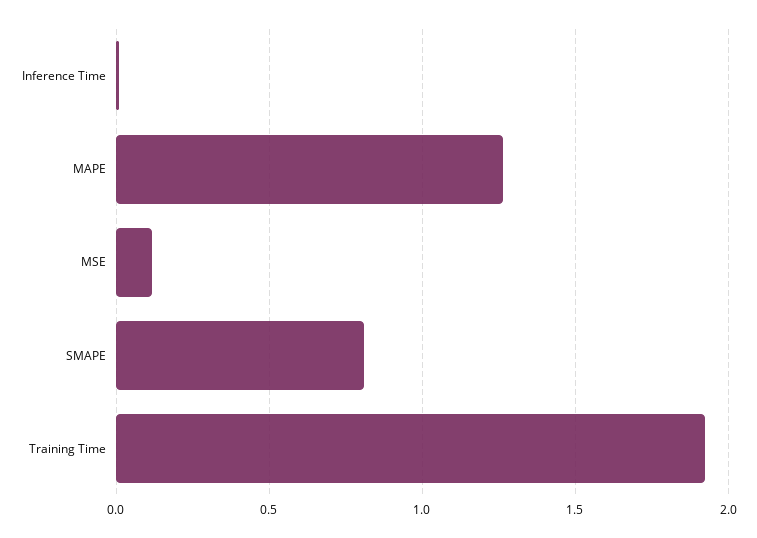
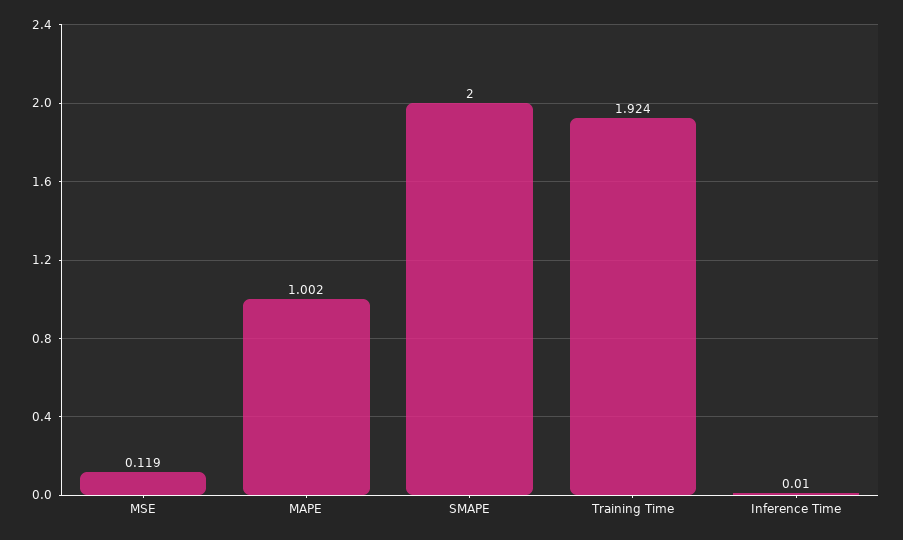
MAPE: 1.25 -> 1.002
SMAPE: 0.8 -> 2

